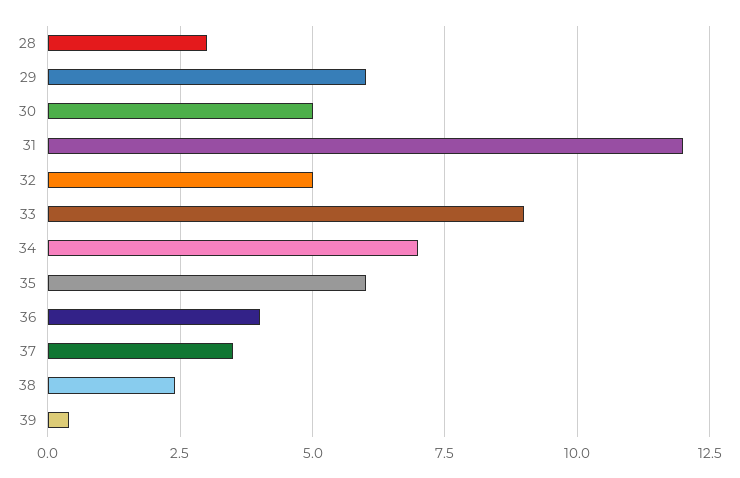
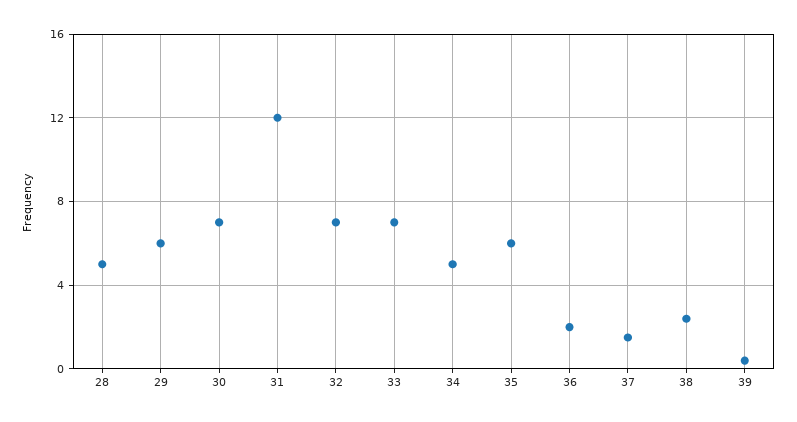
28: 3 -> 5
30: 5 -> 7
32: 5 -> 7
33: 9 -> 7
34: 7 -> 5
36: 4 -> 2
37: 3.5 -> 1.5

